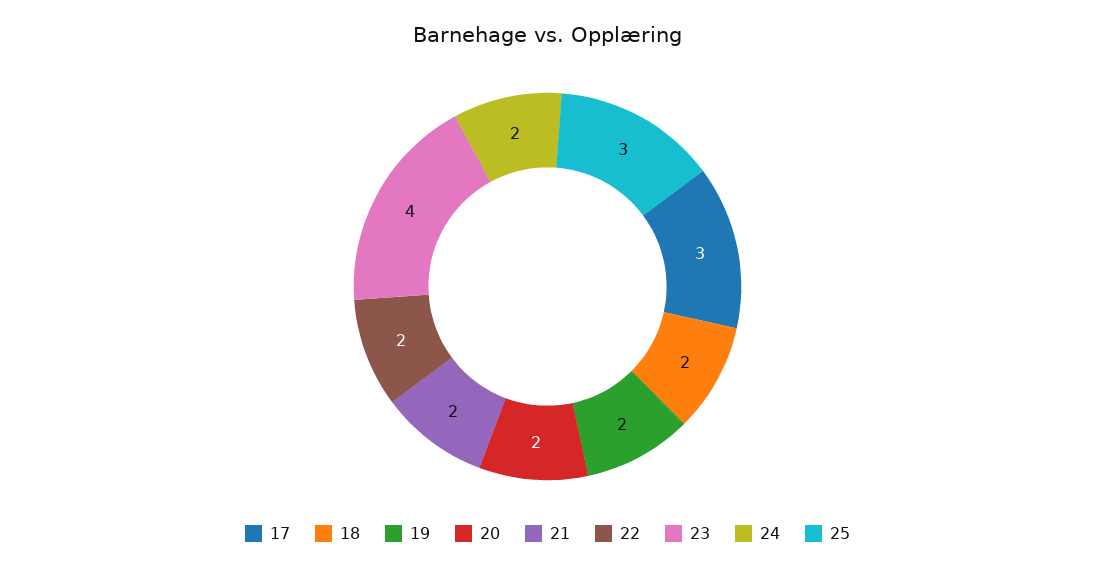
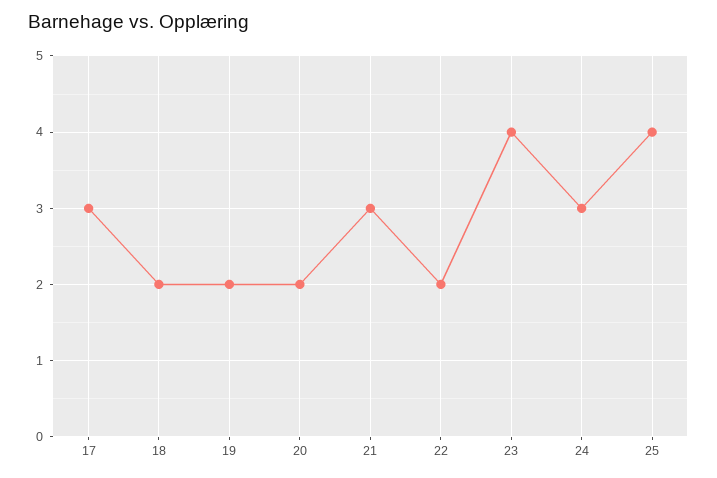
21: 2 -> 3
24: 2 -> 3
25: 3 -> 4

